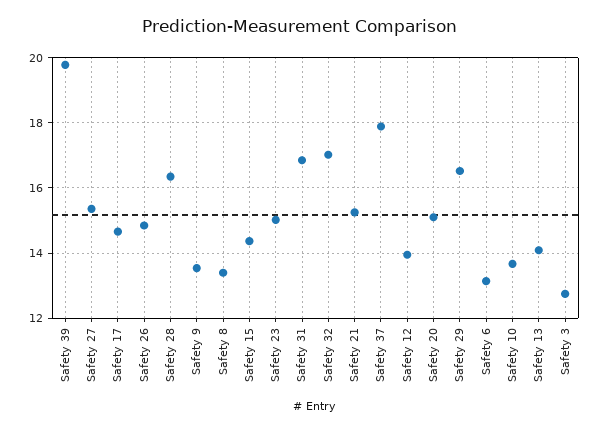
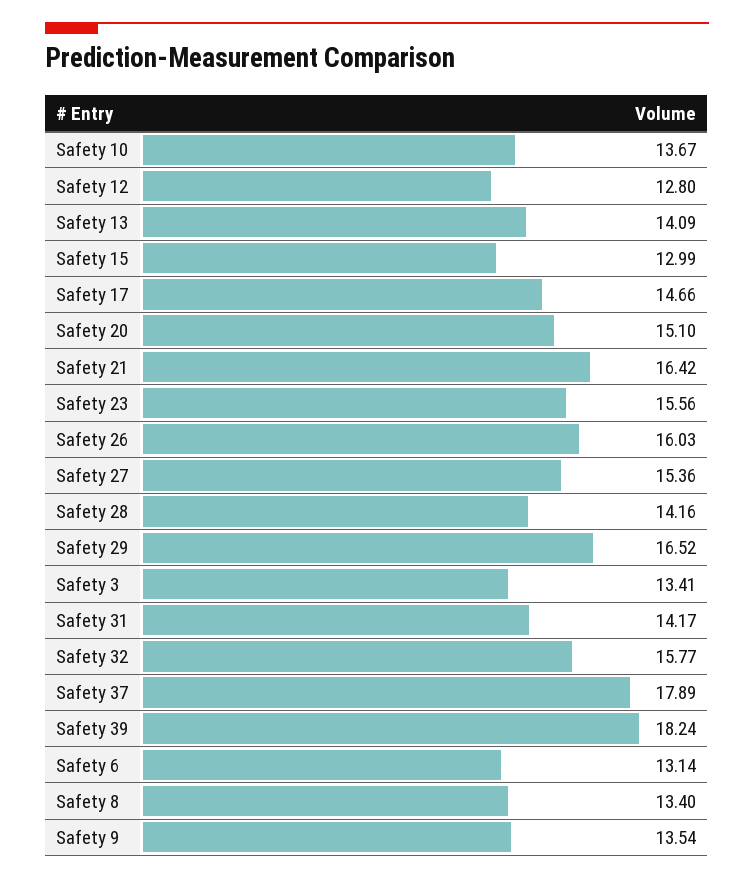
Safety 39: 19.8 -> 18.24
Safety 26: 14.8 -> 16.03
Safety 28: 16.4 -> 14.16
Safety 15: 14.4 -> 12.99
Safety 23: 15 -> 15.56
Safety 31: 16.8 -> 14.17
Safety 32: 17 -> 15.77
Safety 21: 15.2 -> 16.42
Safety 12: 14 -> 12.8
Safety 3: 12.8 -> 13.41

